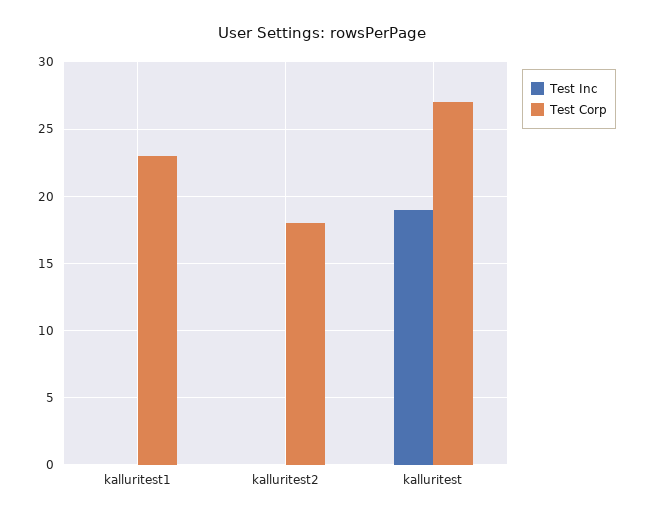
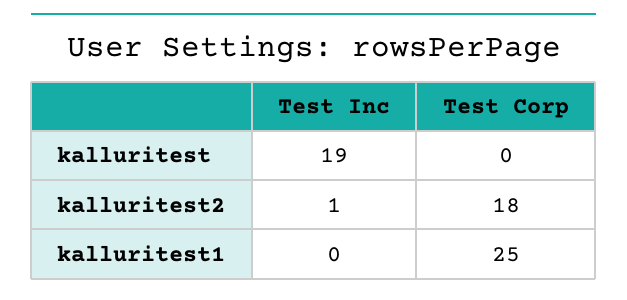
Test Corp, kalluritest1: 23 -> 25
Test Inc, kalluritest2: 0 -> 1
Test Corp, kalluritest: 27 -> 0

